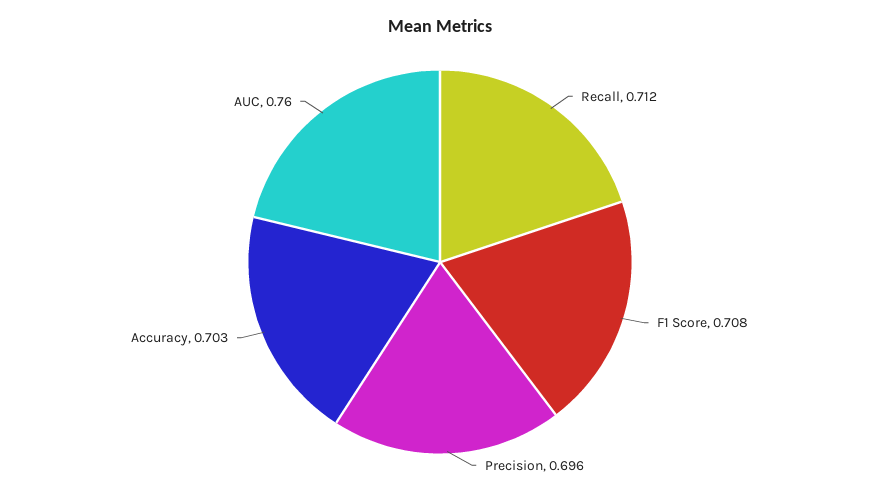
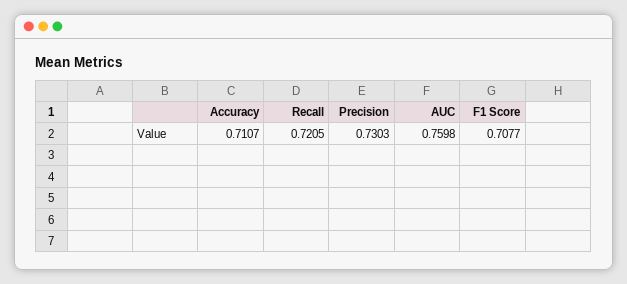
Recall: 0.712 -> 0.7205
Precision: 0.696 -> 0.7303
Accuracy: 0.703 -> 0.7107

